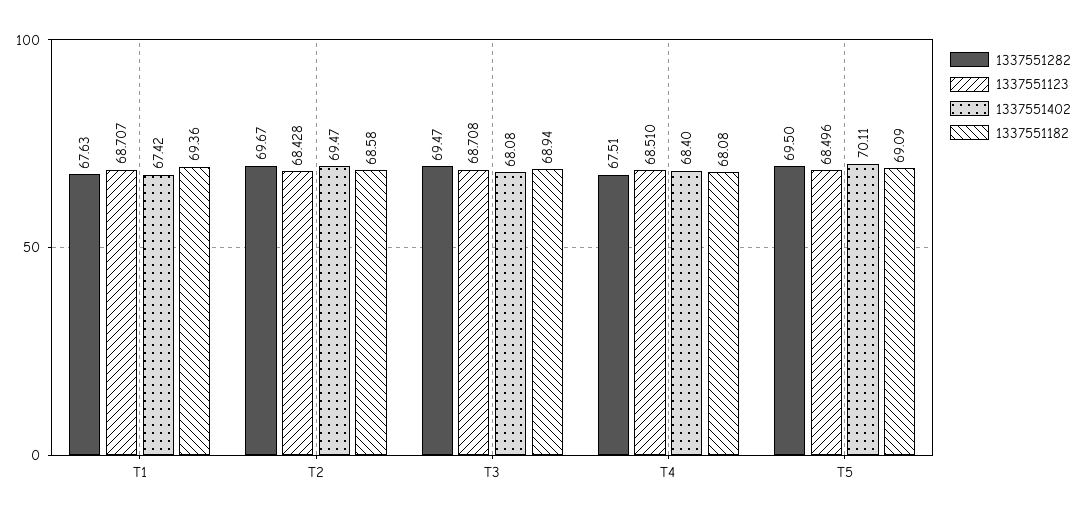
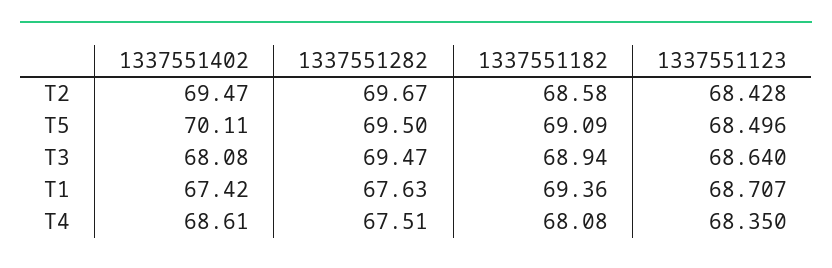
1337551123, T3: 68.708 -> 68.64
1337551123, T4: 68.51 -> 68.35
1337551402, T4: 68.4 -> 68.61

